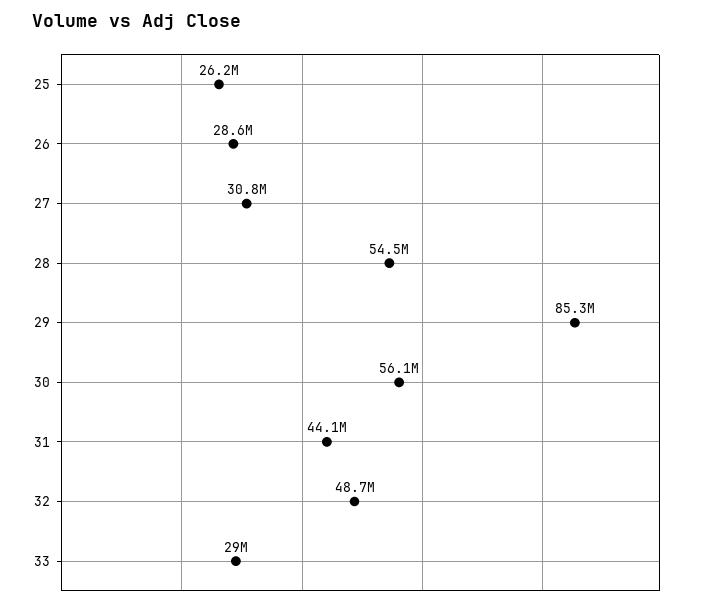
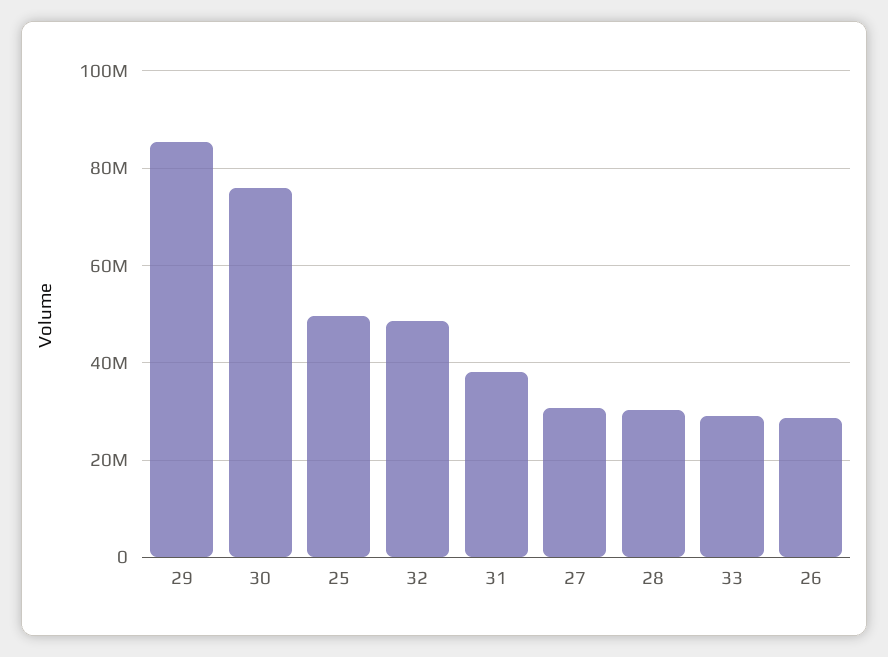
25: 26200000 -> 50000000
28: 54500000 -> 30000000
30: 56100000 -> 76000000
31: 44100000 -> 38000000

